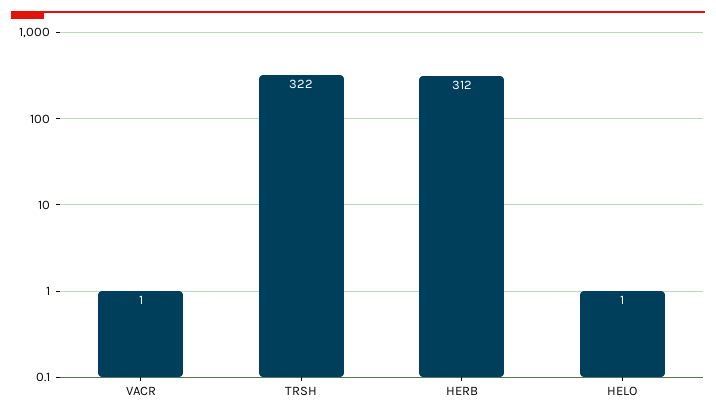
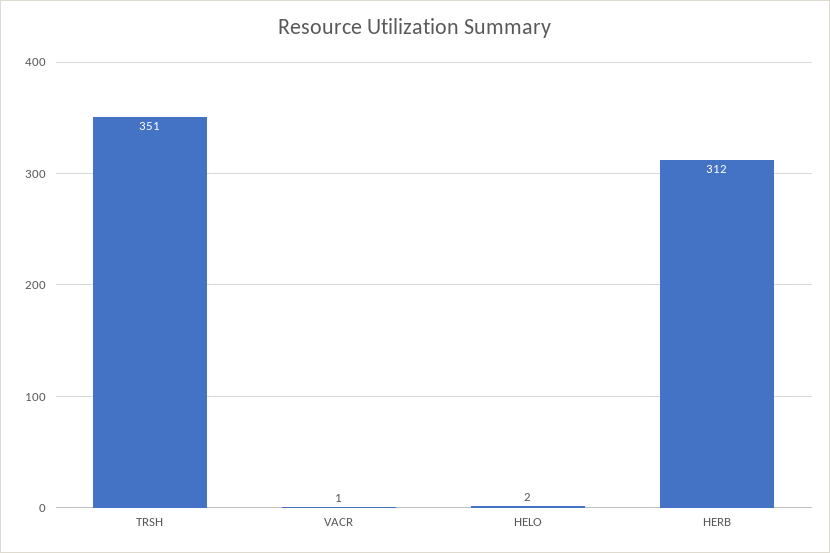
TRSH: 322 -> 351
HELO: 1 -> 2

